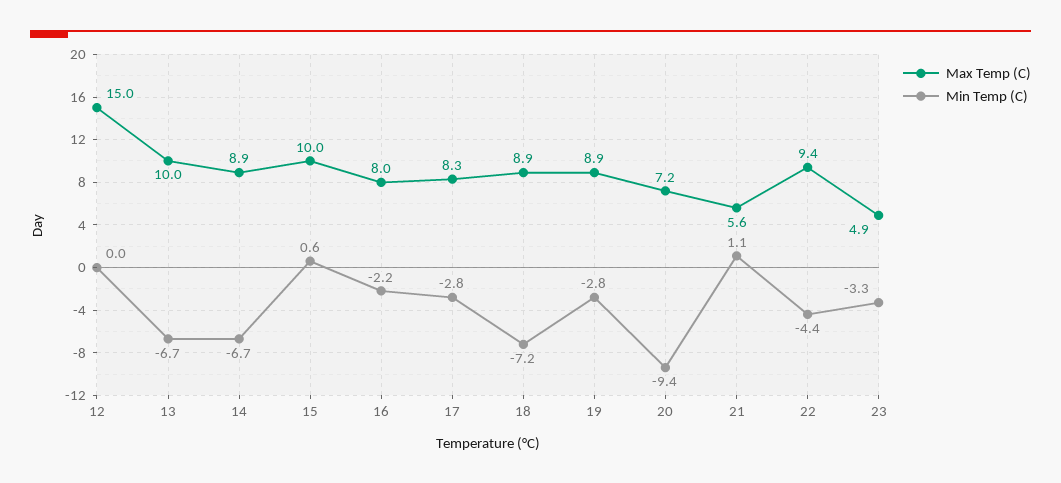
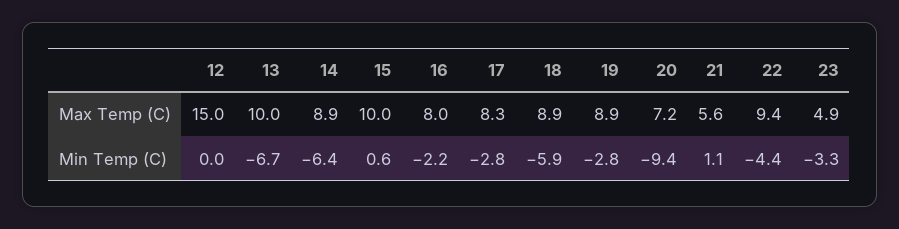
Min Temp (C), 14: -6.7 -> -6.4
Min Temp (C), 18: -7.2 -> -5.9

